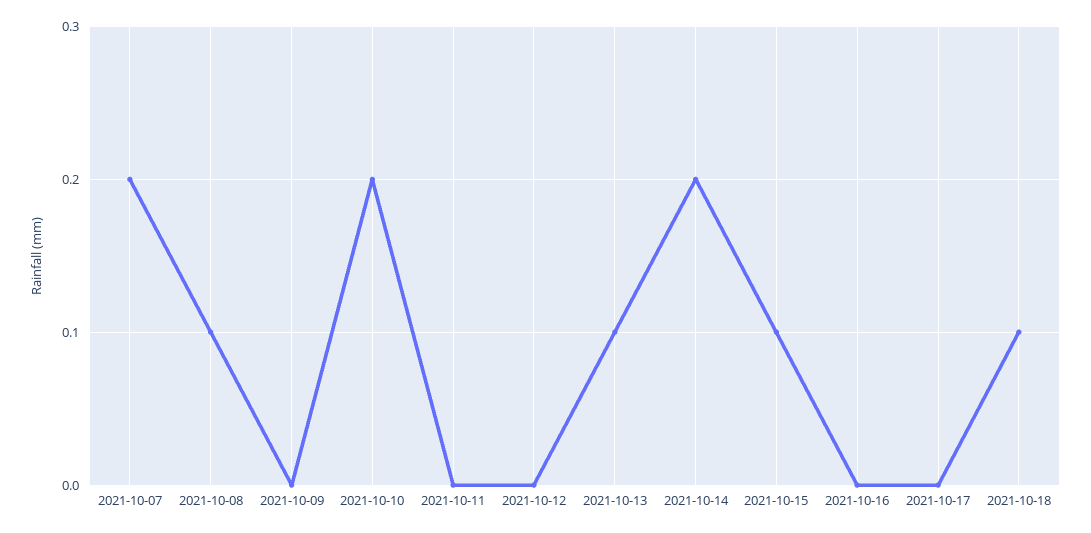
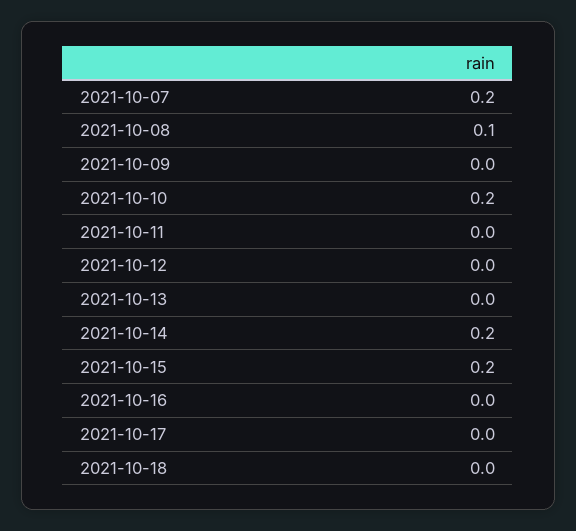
2021-10-13: 0.1 -> 0
2021-10-15: 0.1 -> 0.2
2021-10-18: 0.1 -> 0

